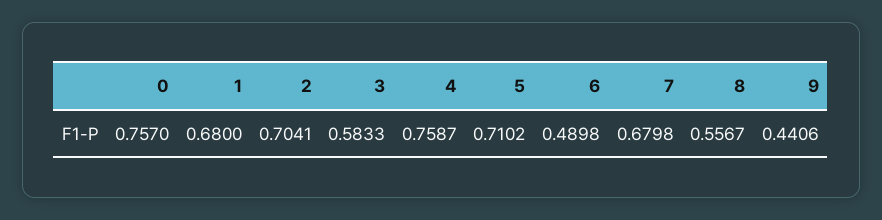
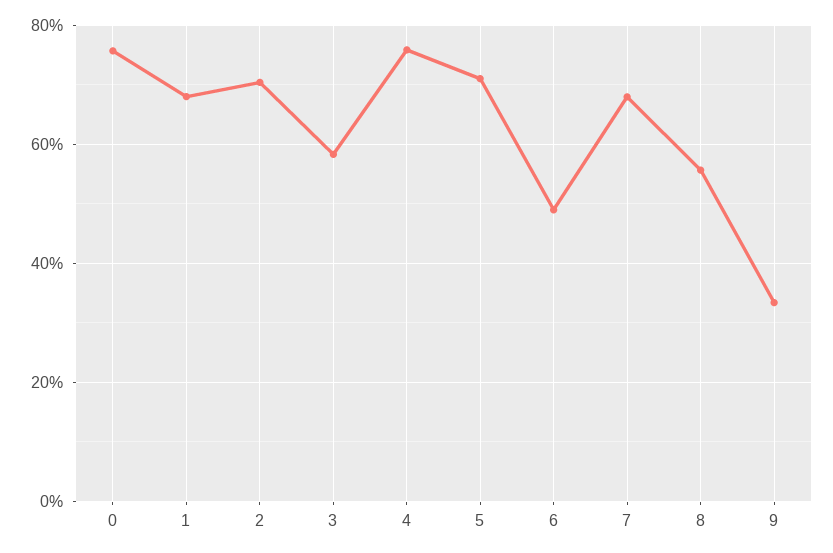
9: 0.4406 -> 0.34

